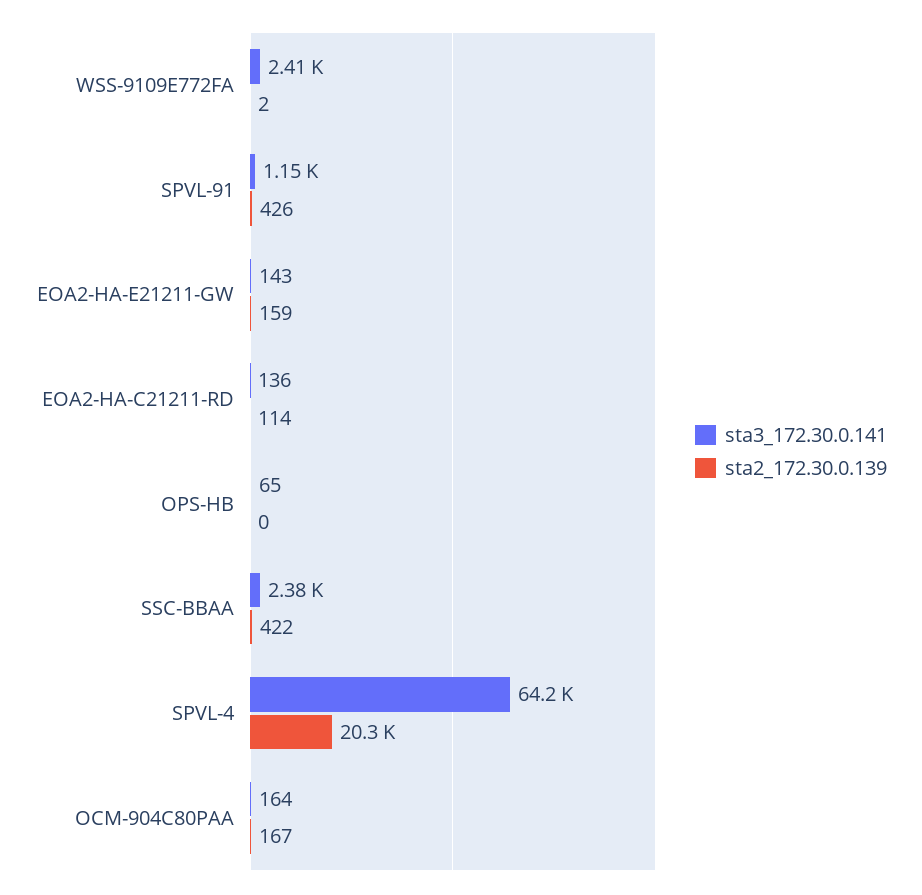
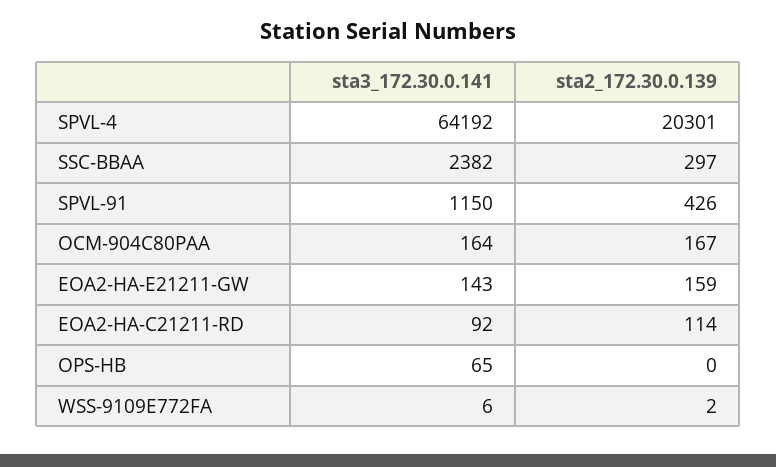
sta3_172.30.0.141, WSS-9109E772FA: 2410 -> 6
sta3_172.30.0.141, EOA2-HA-C21211-RD: 136 -> 92
sta2_172.30.0.139, SSC-BBAA: 422 -> 297

